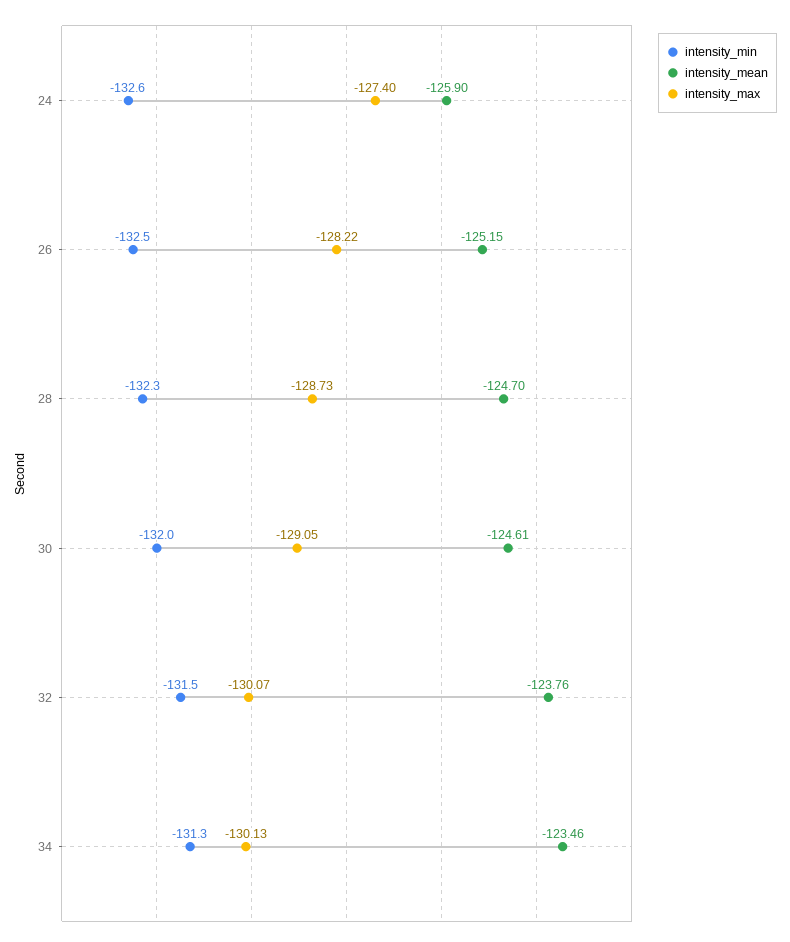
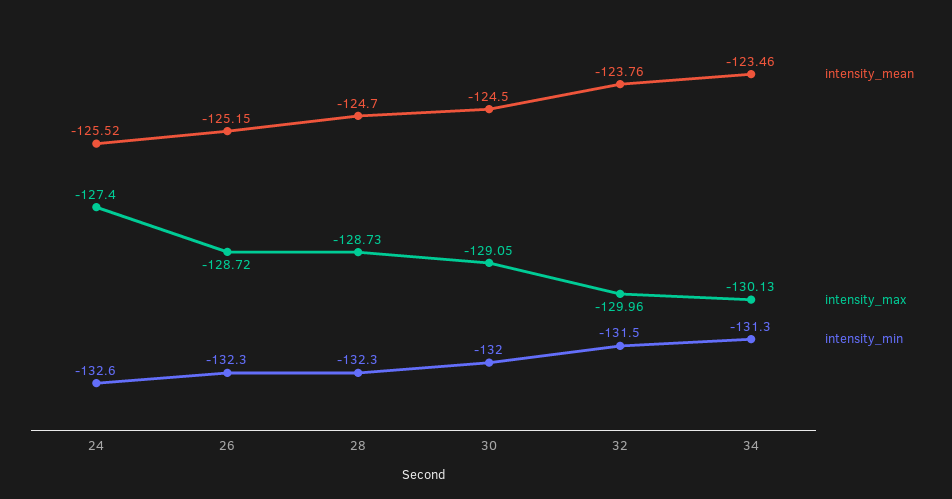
intensity_mean, 24: -125.9 -> -125.52
intensity_min, 26: -132.5 -> -132.3
intensity_max, 26: -128.22 -> -128.72
intensity_mean, 30: -124.61 -> -124.5
intensity_max, 32: -130.07 -> -129.96

